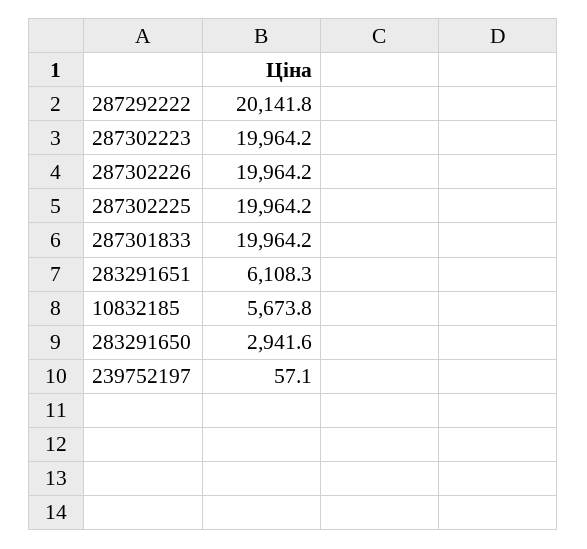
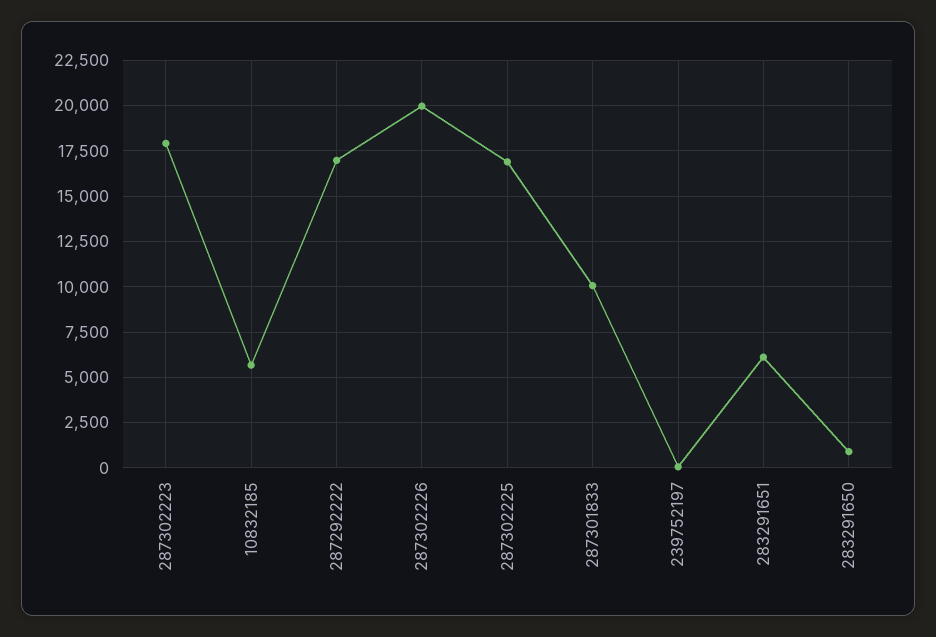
287292222: 20141.8 -> 17000
287302223: 19964.2 -> 18000
287302225: 19964.2 -> 17000
287301833: 19964.2 -> 10000
283291650: 2941.6 -> 1000

